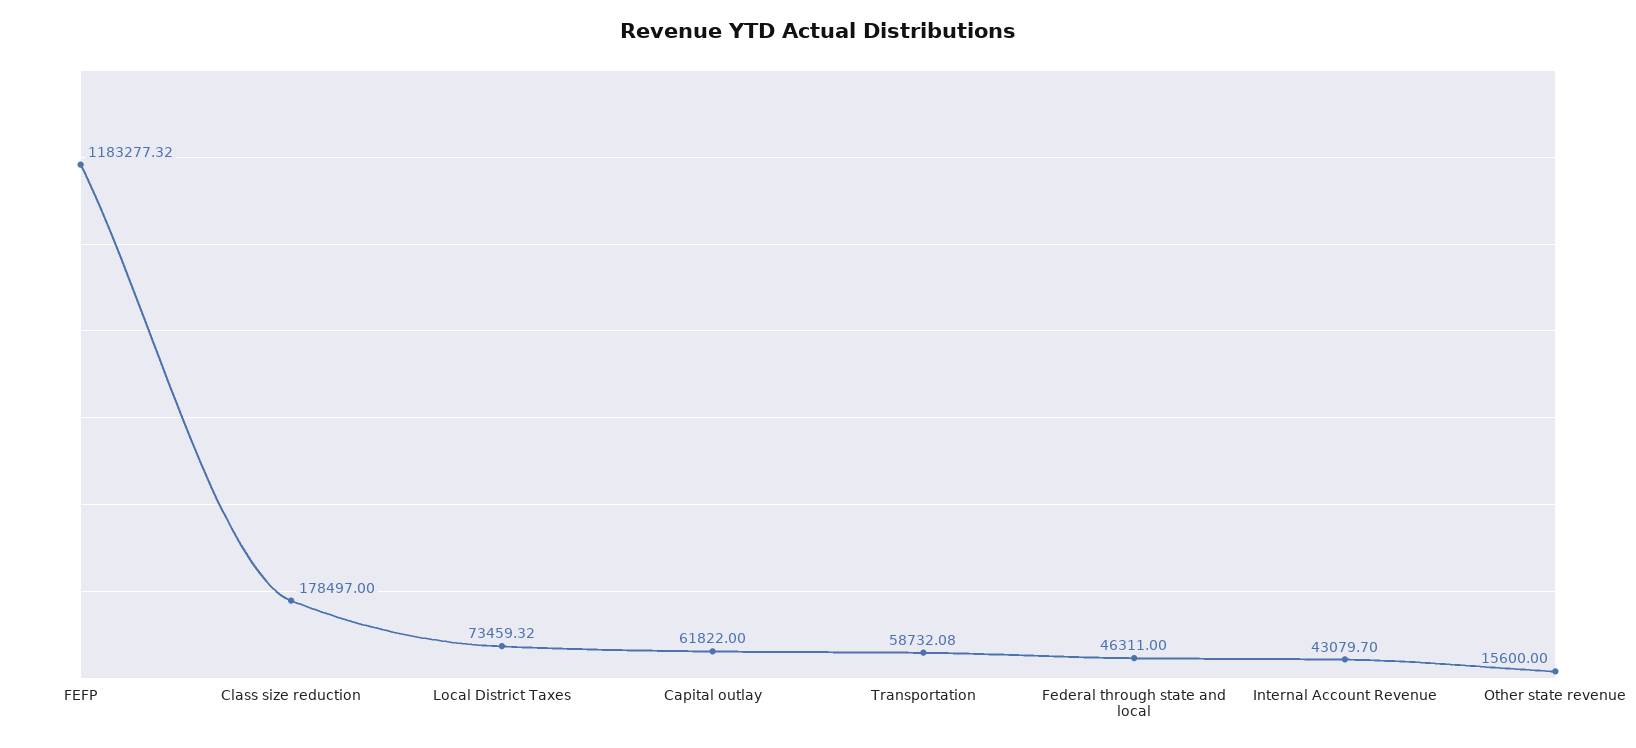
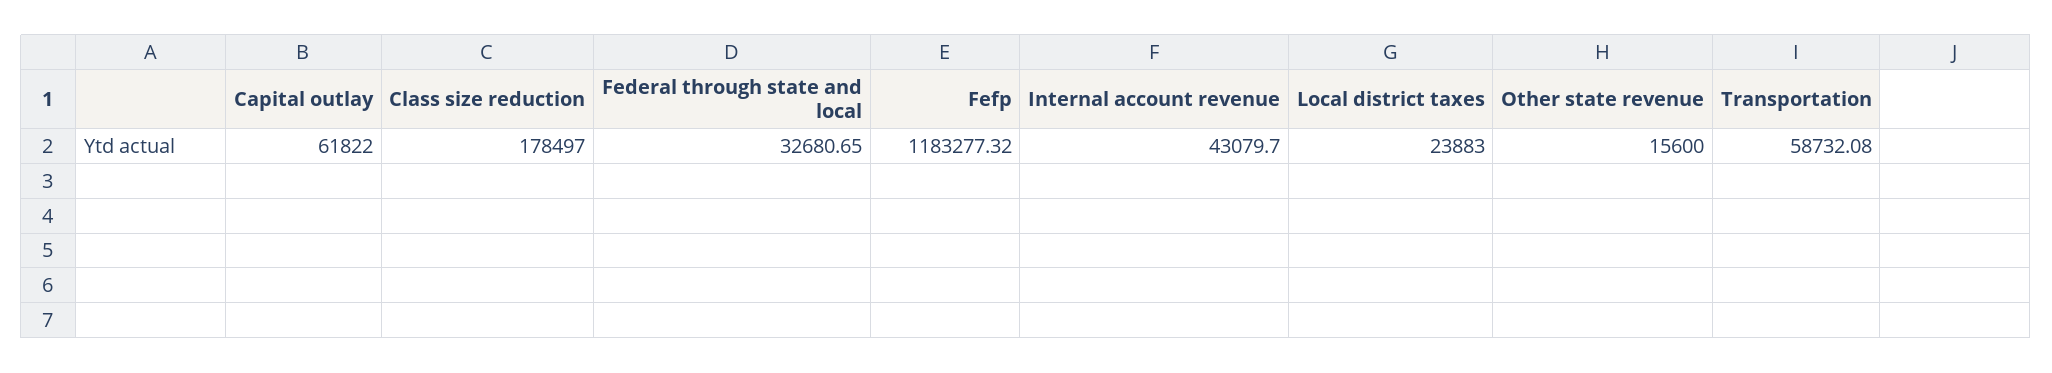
Local District Taxes: 73459.32 -> 23883
Federal through state and local: 46311 -> 32680.65

